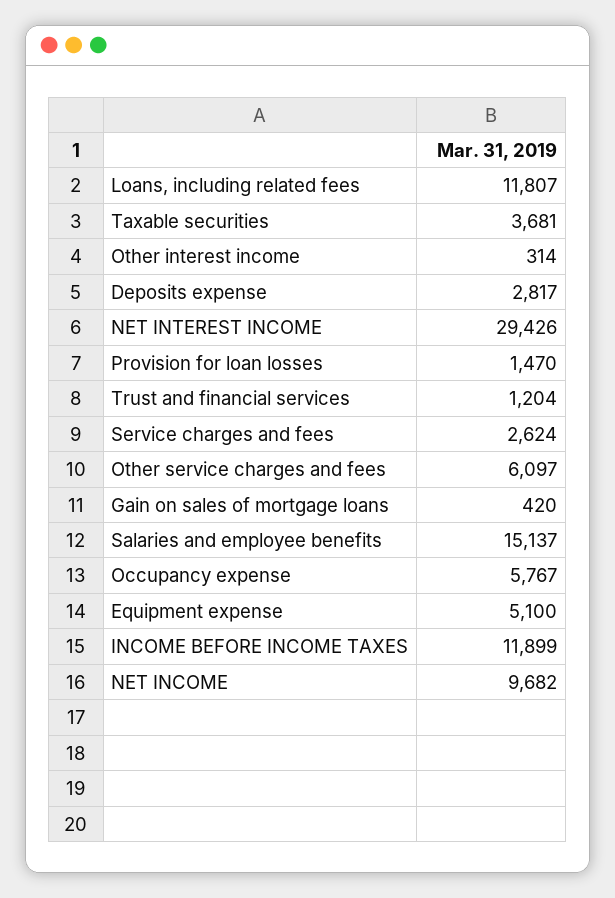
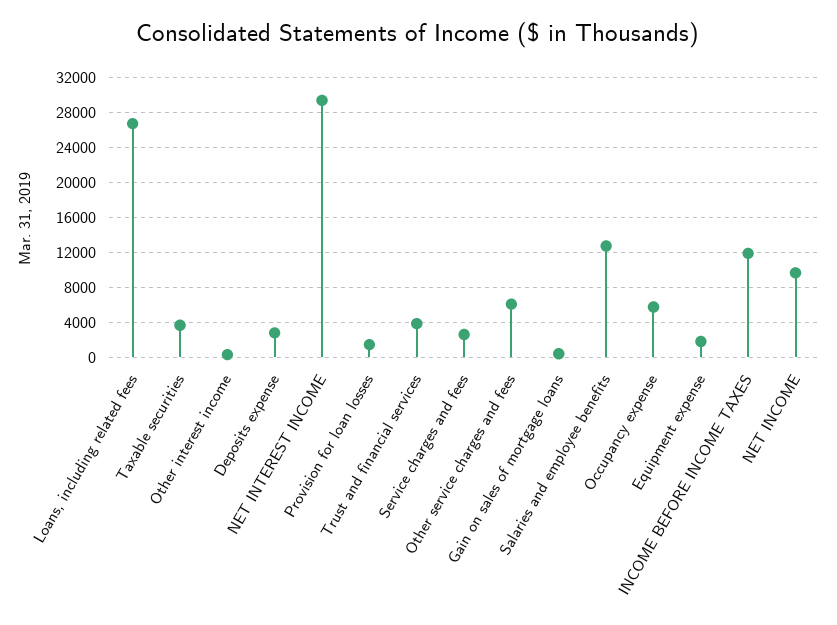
Loans, including related fees: 11807 -> 27000
Trust and financial services: 1204 -> 4000
Salaries and employee benefits: 15137 -> 13000
Equipment expense: 5100 -> 2000

